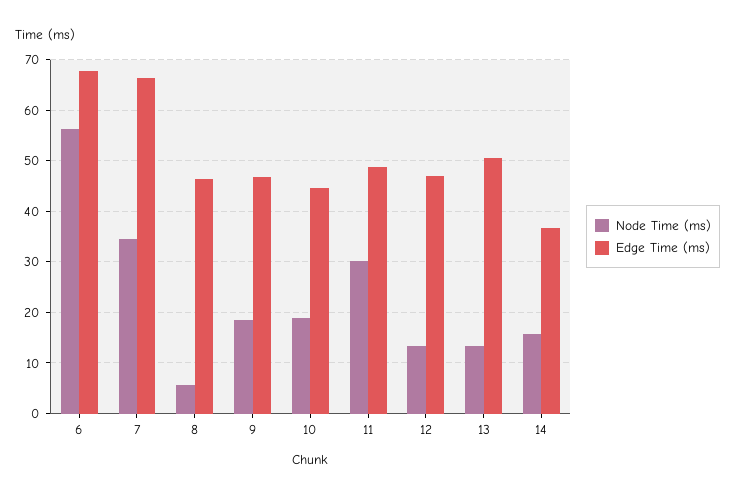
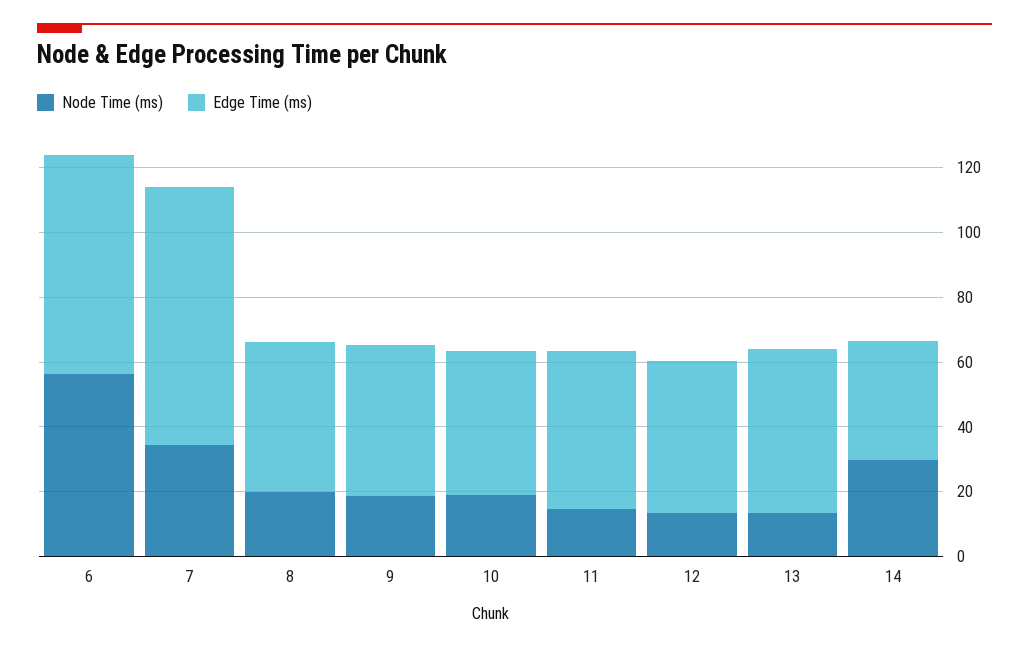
Edge Time (ms), 7: 66 -> 80
Node Time (ms), 8: 6 -> 20
Node Time (ms), 11: 30 -> 15
Node Time (ms), 14: 16 -> 30

